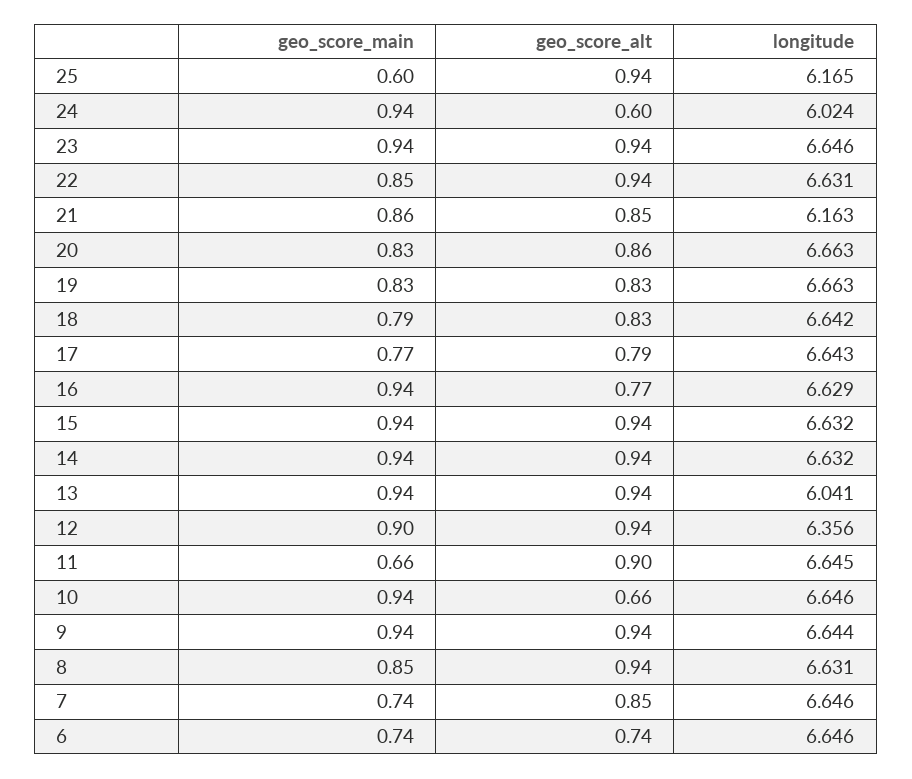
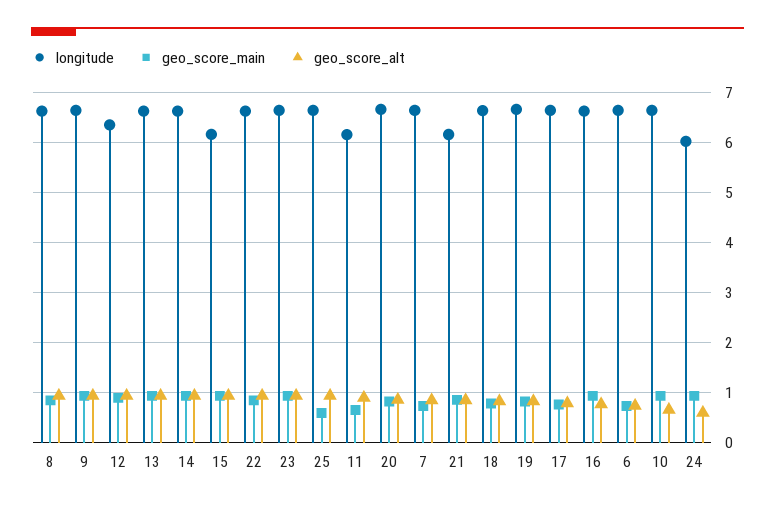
longitude, 25: 6.165 -> 6.6
longitude, 15: 6.632 -> 6.2
longitude, 13: 6.041 -> 6.6
longitude, 11: 6.645 -> 6.2

